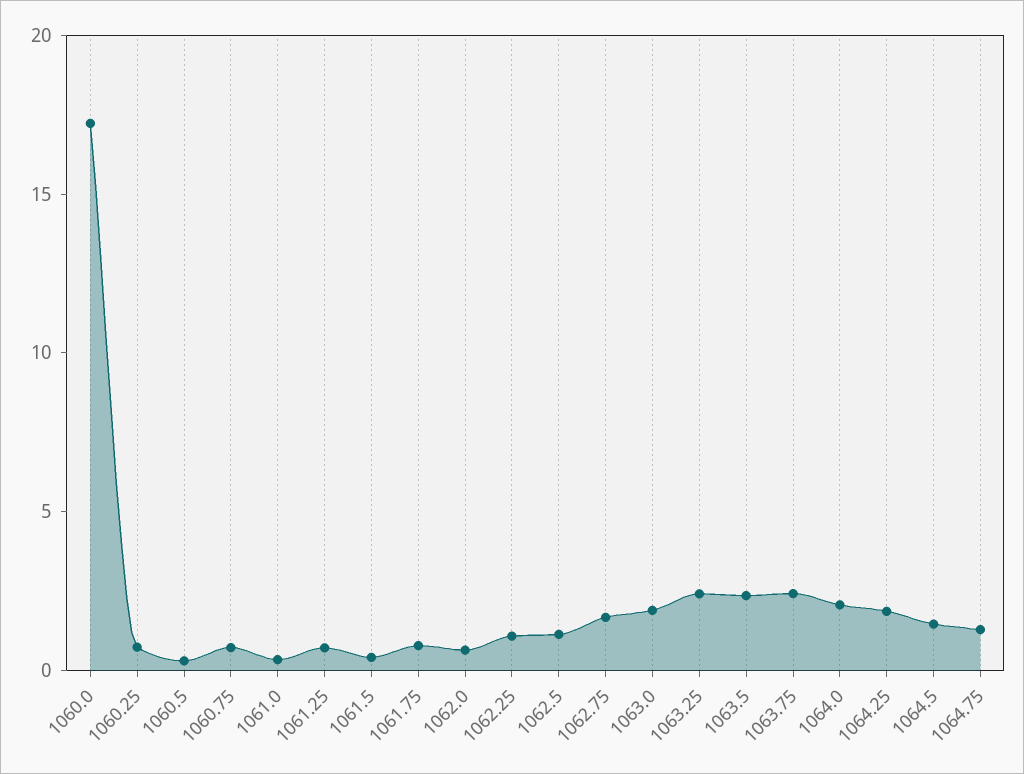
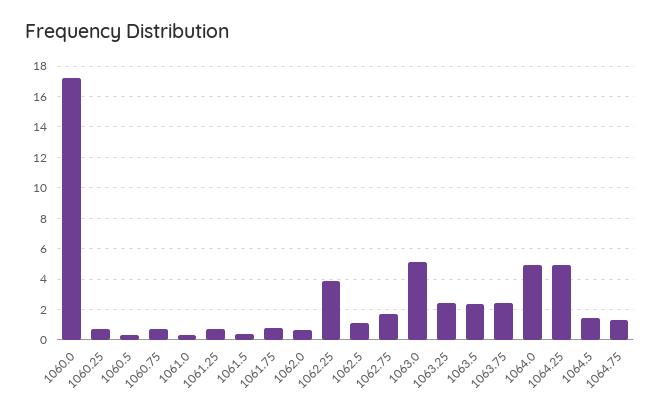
1062.25: 1 -> 4
1063.0: 2 -> 5
1064.0: 2 -> 5
1064.25: 2 -> 5

